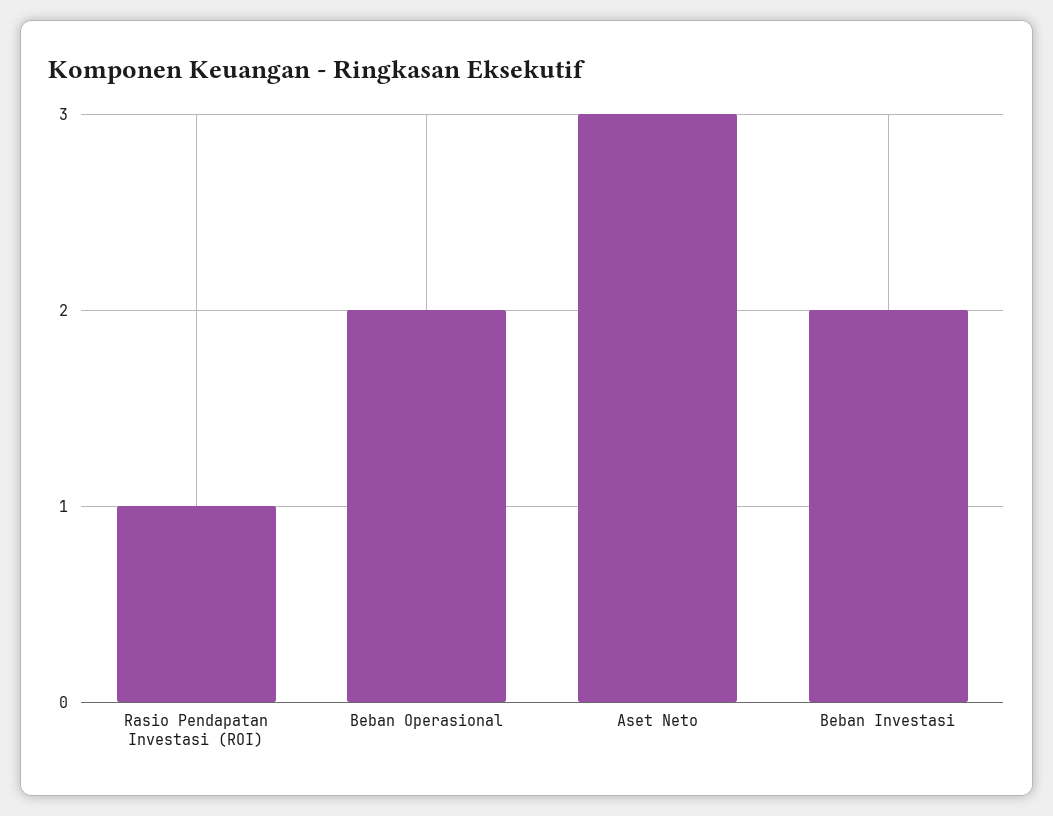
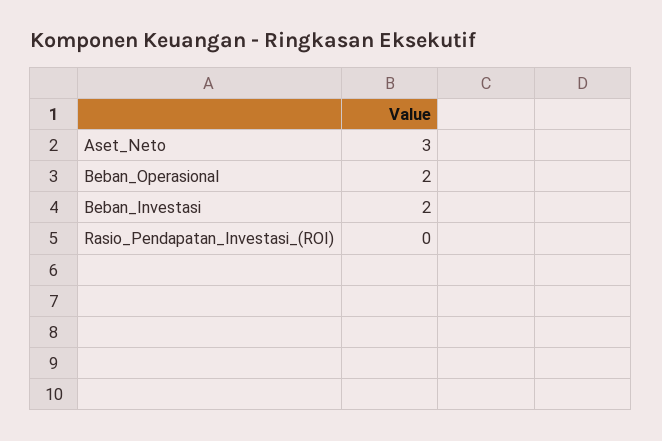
Rasio Pendapatan Investasi (ROI): 1 -> 0

